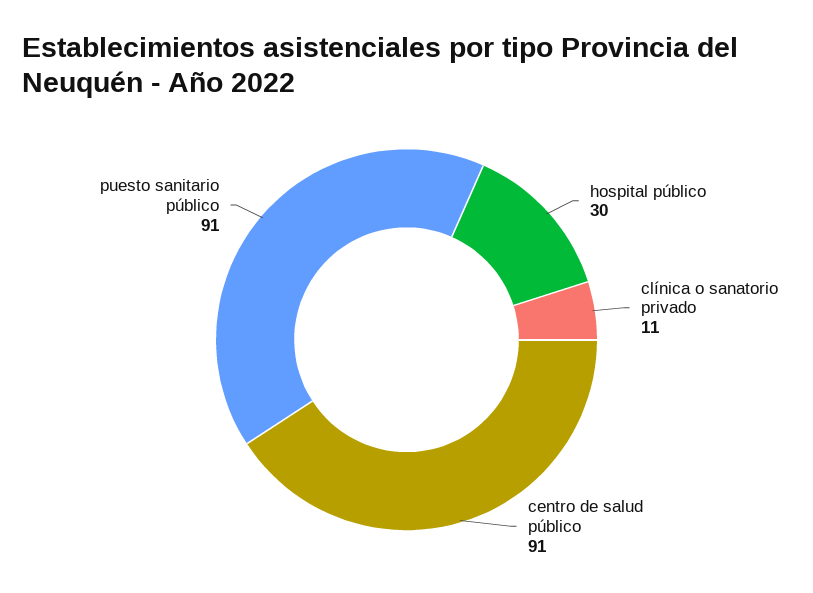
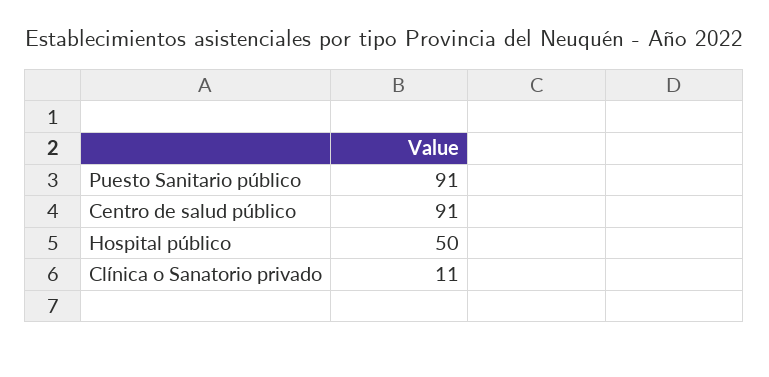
hospital público: 30 -> 50

